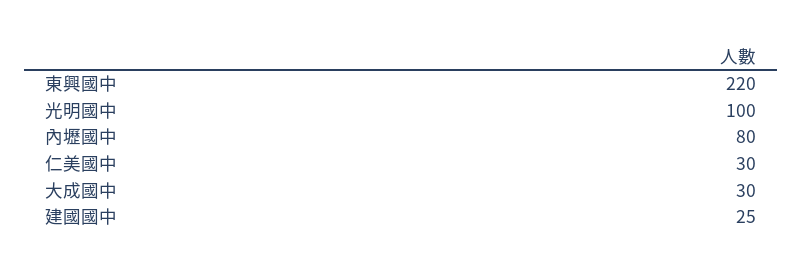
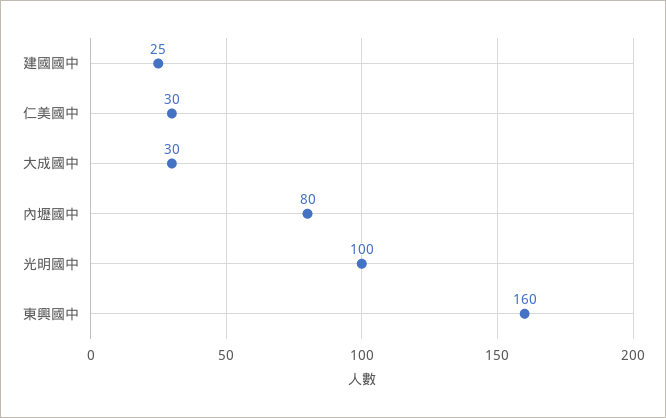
東興國中: 220 -> 160

